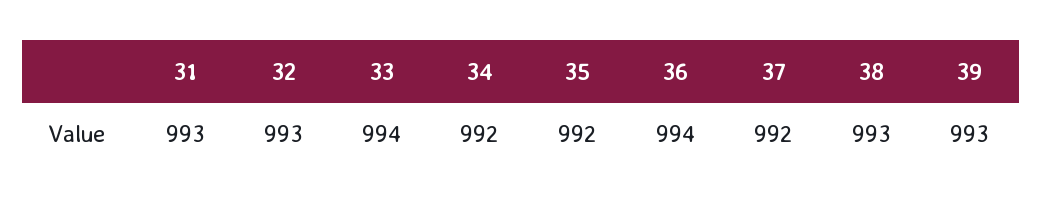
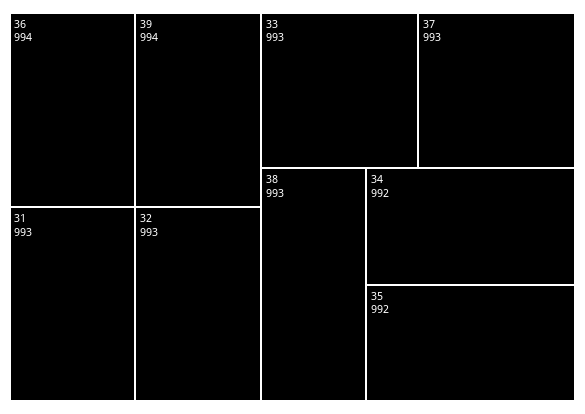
33: 994 -> 993
37: 992 -> 993
39: 993 -> 994

